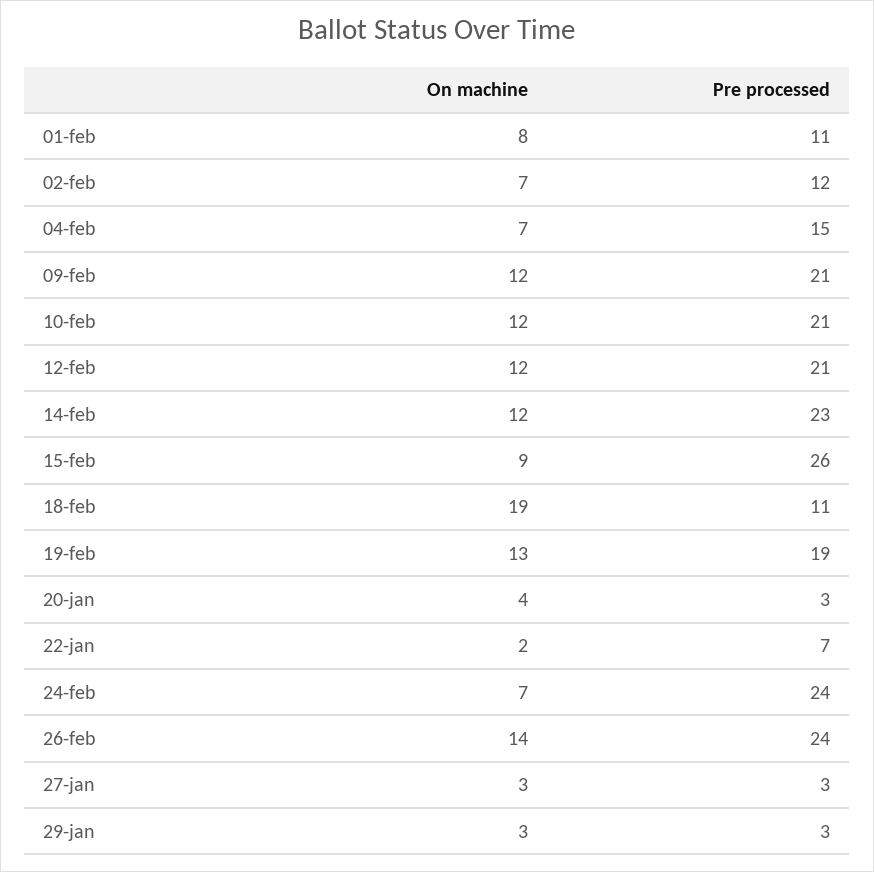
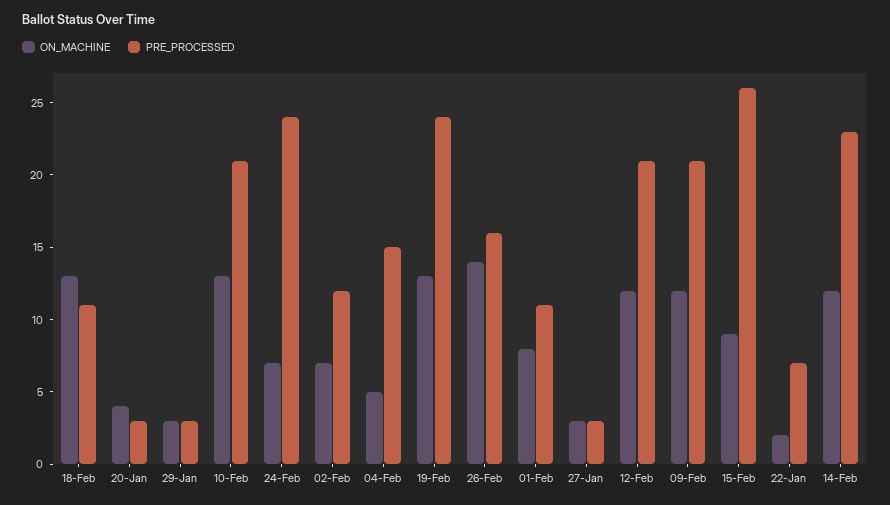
On machine, 04-feb: 7 -> 5
On machine, 10-feb: 12 -> 13
On machine, 18-feb: 19 -> 13
Pre processed, 19-feb: 19 -> 24
Pre processed, 26-feb: 24 -> 16

